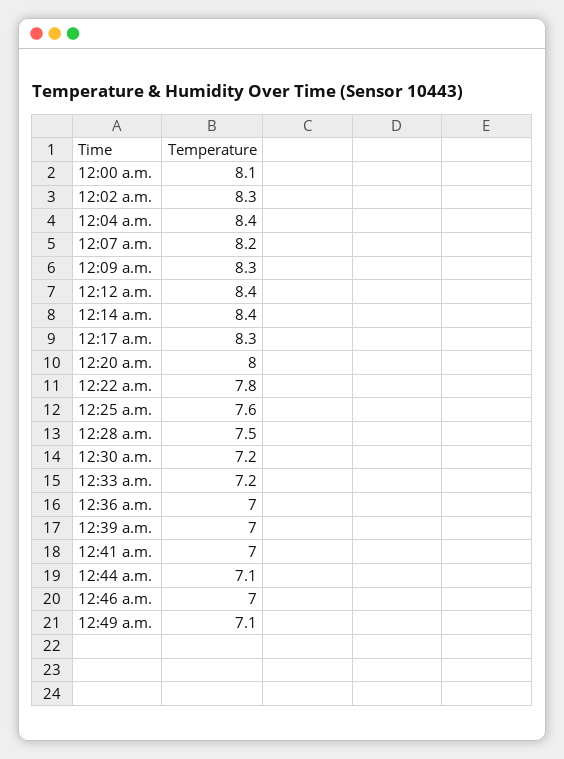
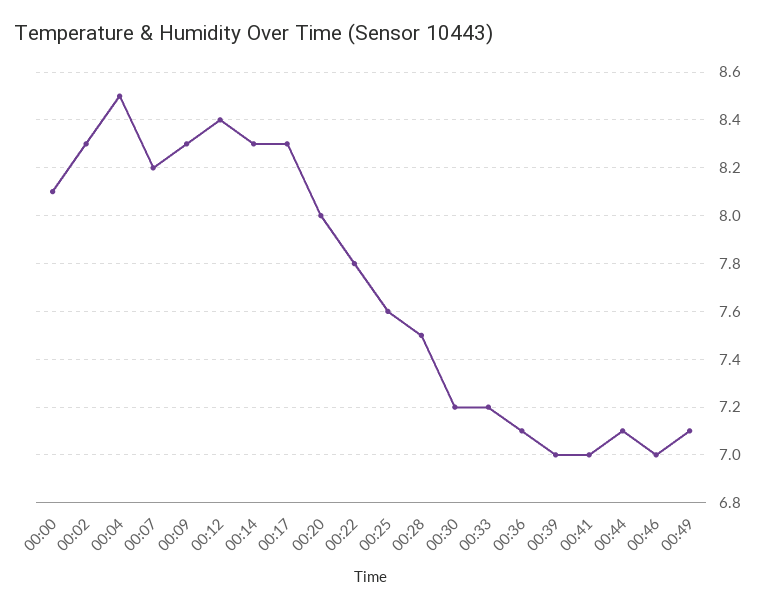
12:04 a.m.: 8.4 -> 8.5
12:14 a.m.: 8.4 -> 8.3
12:36 a.m.: 7 -> 7.1

